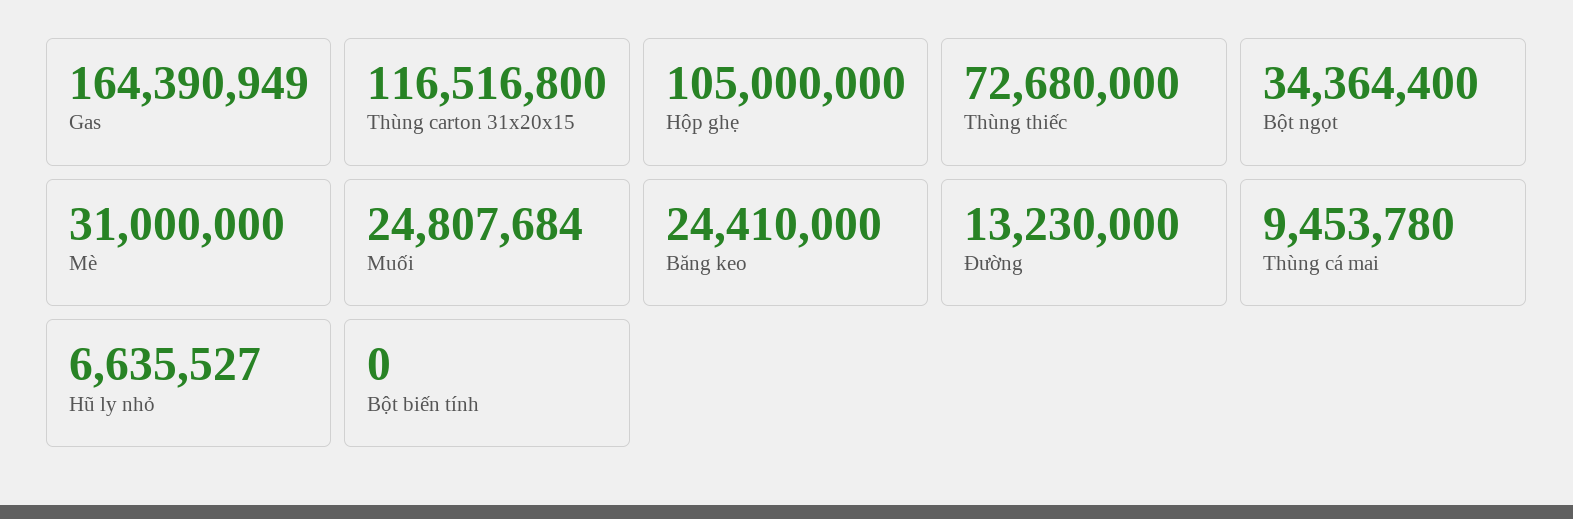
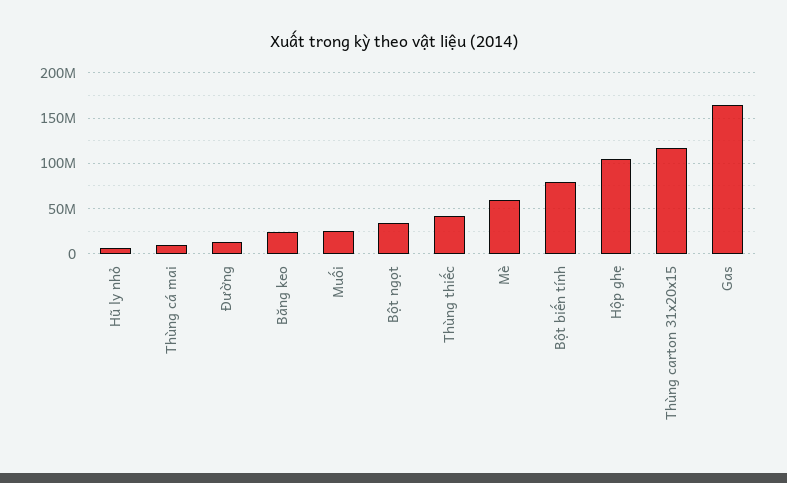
Thùng thiếc: 72680000 -> 40000000
Mè: 31000000 -> 60000000
Bột biến tính: 0 -> 80000000

